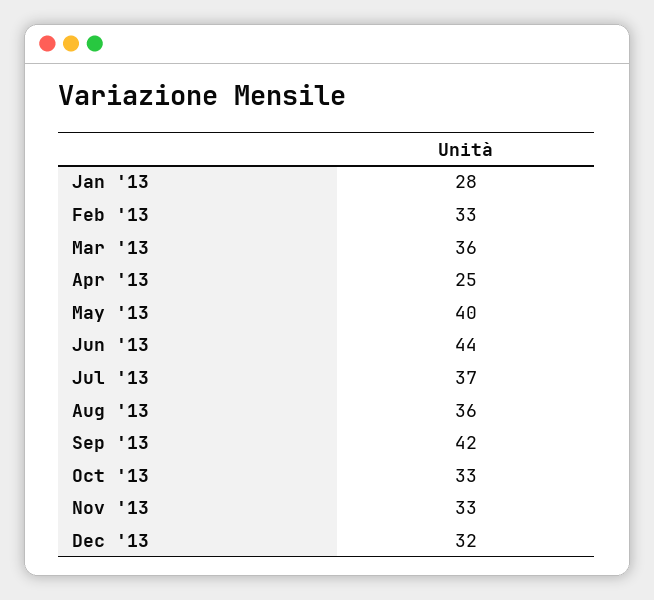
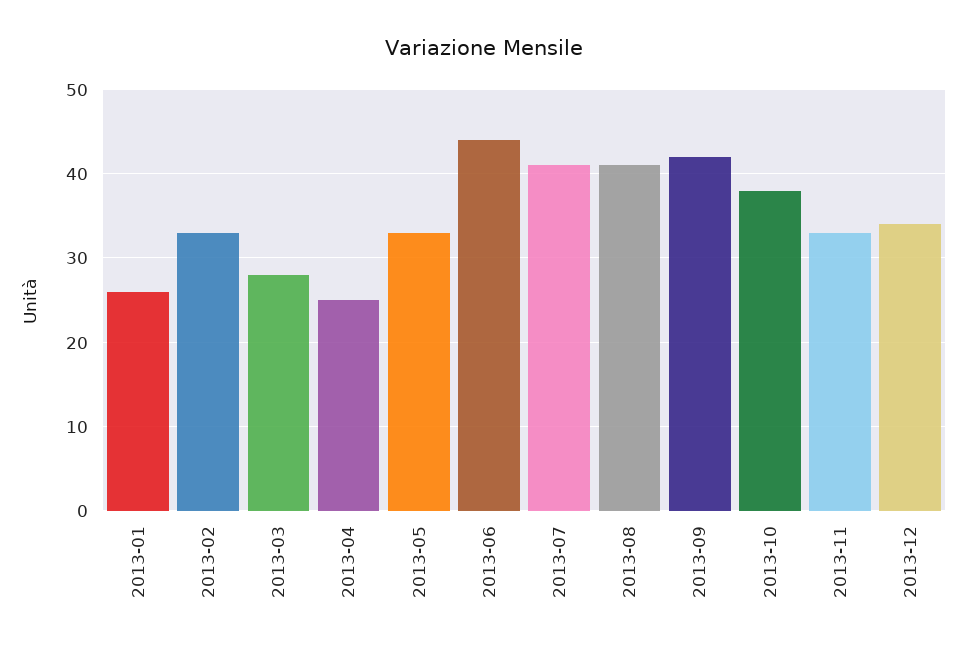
Jan '13: 28 -> 26
Mar '13: 36 -> 28
May '13: 40 -> 33
Jul '13: 37 -> 41
Aug '13: 36 -> 41
Oct '13: 33 -> 38
Dec '13: 32 -> 34

